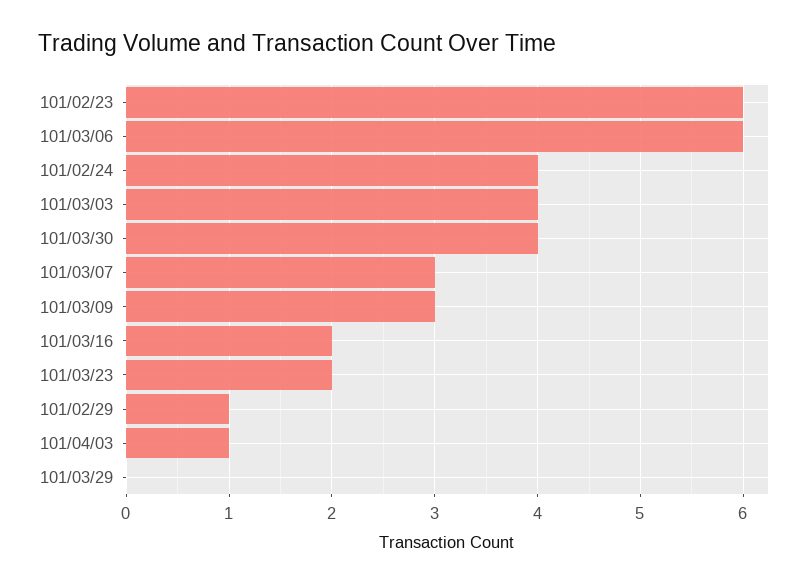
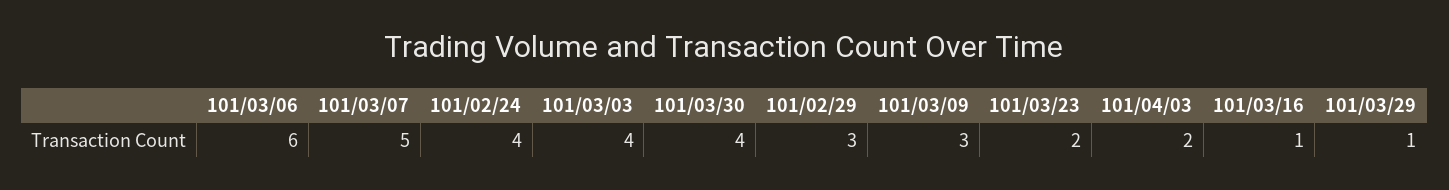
101/02/23: 6 -> none
101/03/07: 3 -> 5
101/03/16: 2 -> 1
101/02/29: 1 -> 3
101/04/03: 1 -> 2
101/03/29: 0 -> 1

